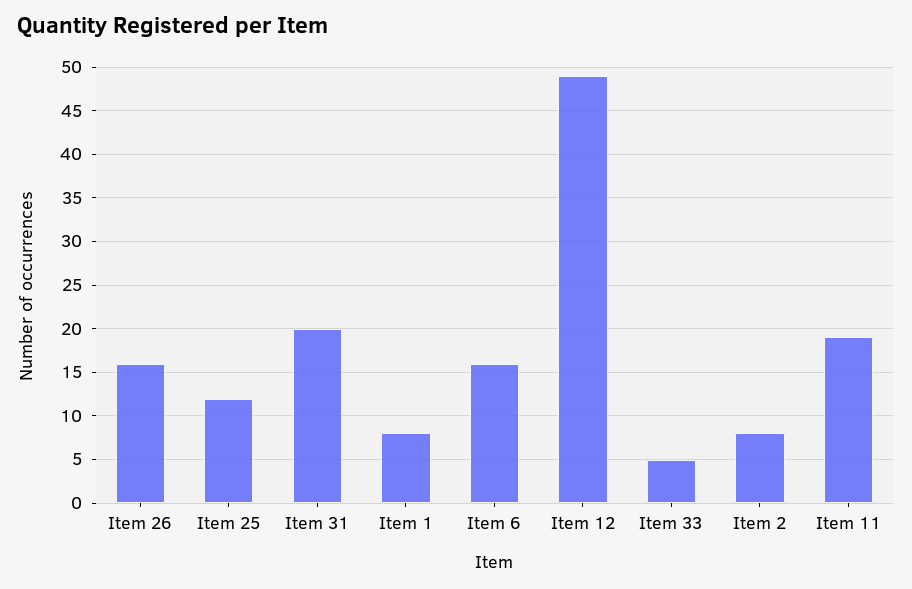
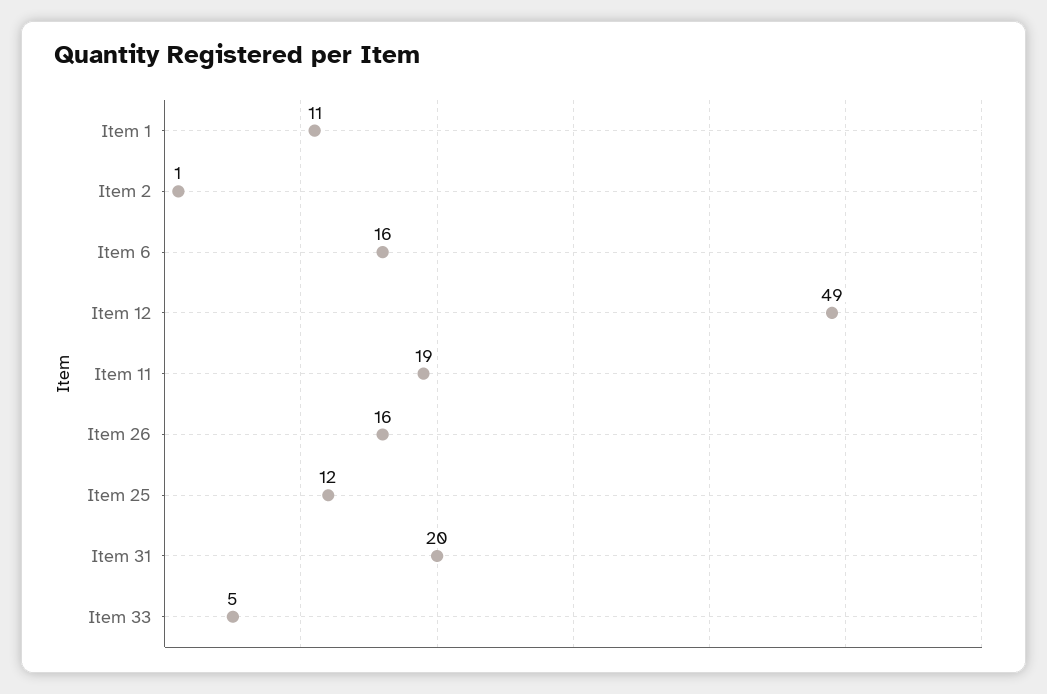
Item 1: 8 -> 11
Item 2: 8 -> 1

